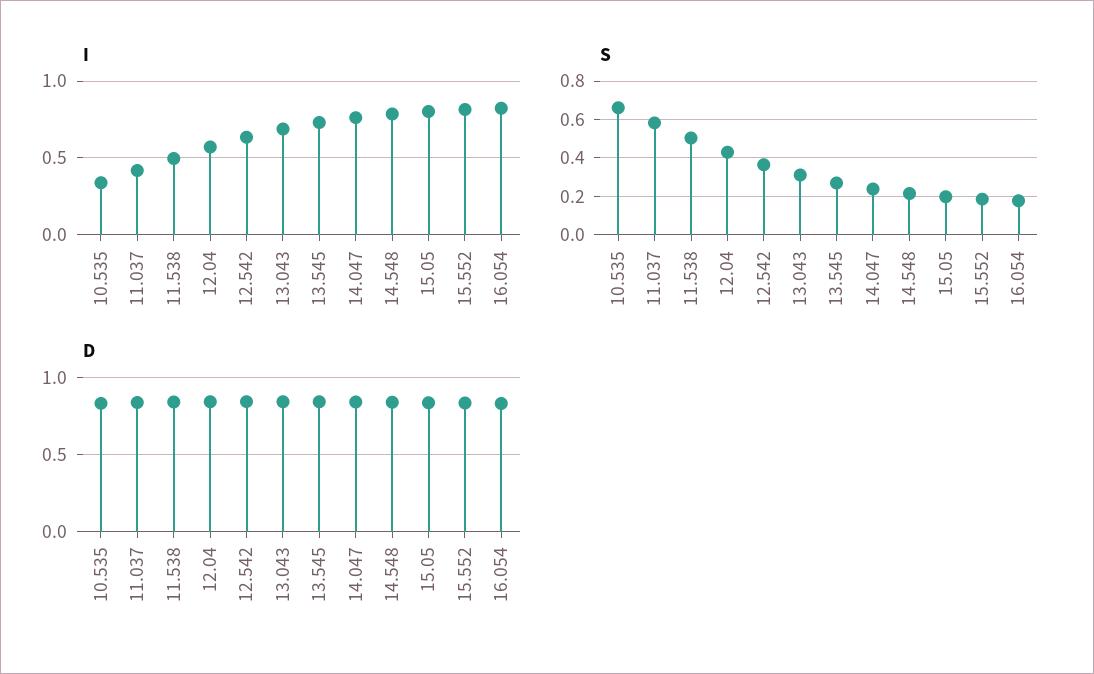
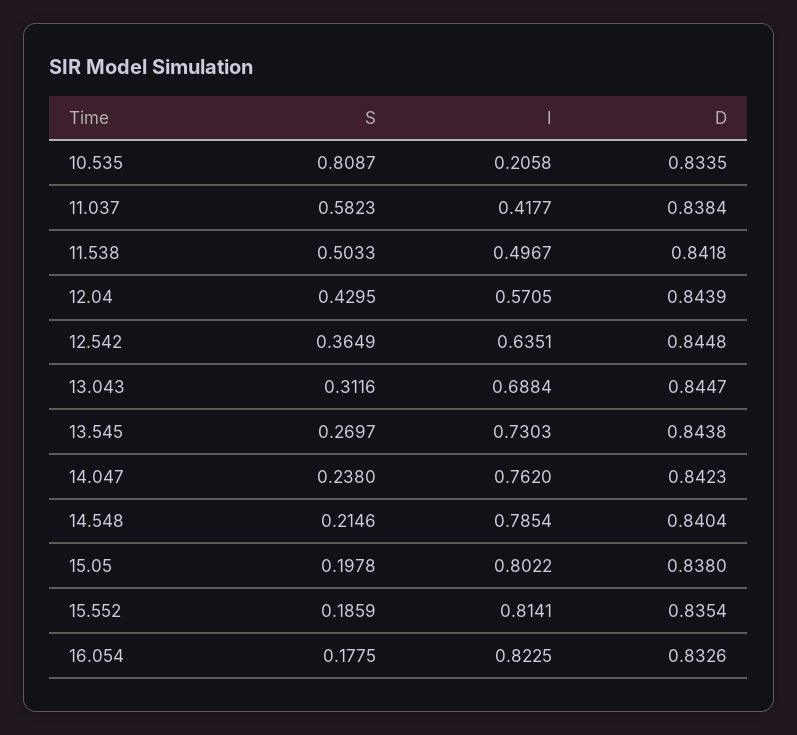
I, 10.535: 0.35 -> 0.2058
S, 10.535: 0.65 -> 0.8087

